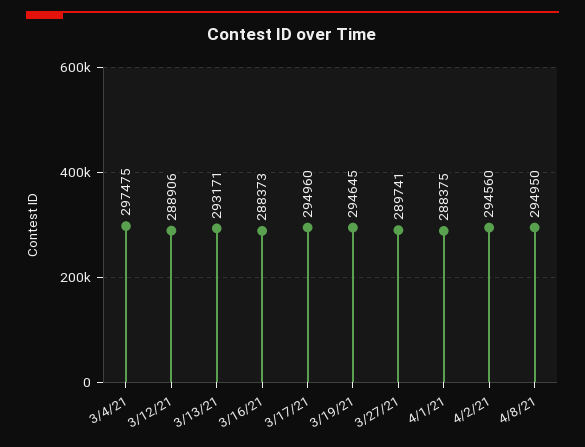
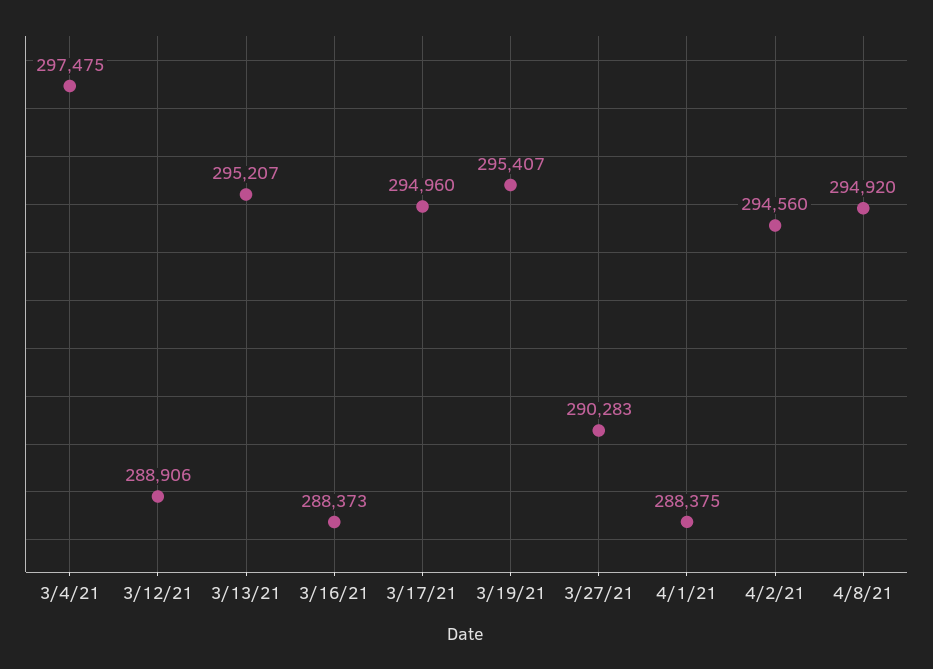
3/13/21: 293171 -> 295207
3/19/21: 294645 -> 295407
3/27/21: 289741 -> 290283
4/8/21: 294950 -> 294920

